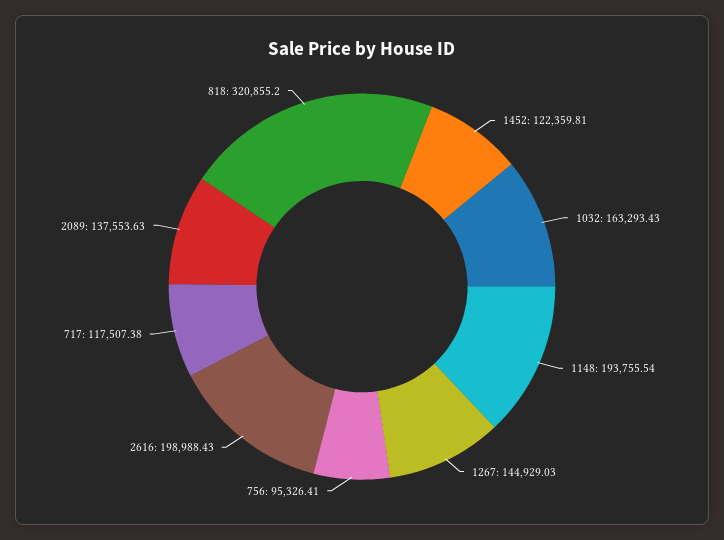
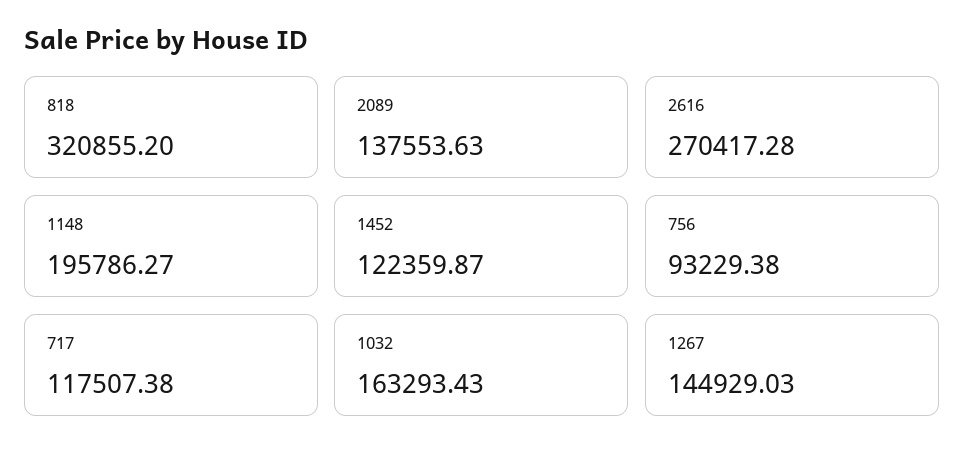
1452: 122359.81 -> 122359.87
1148: 193755.54 -> 195786.27
756: 95326.41 -> 93229.38
2616: 198988.43 -> 270417.28

